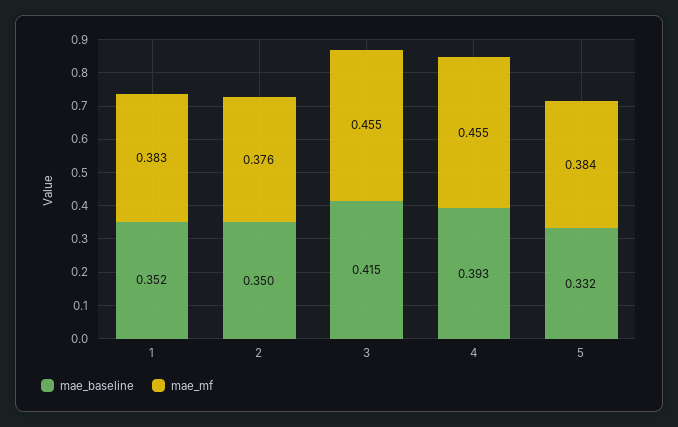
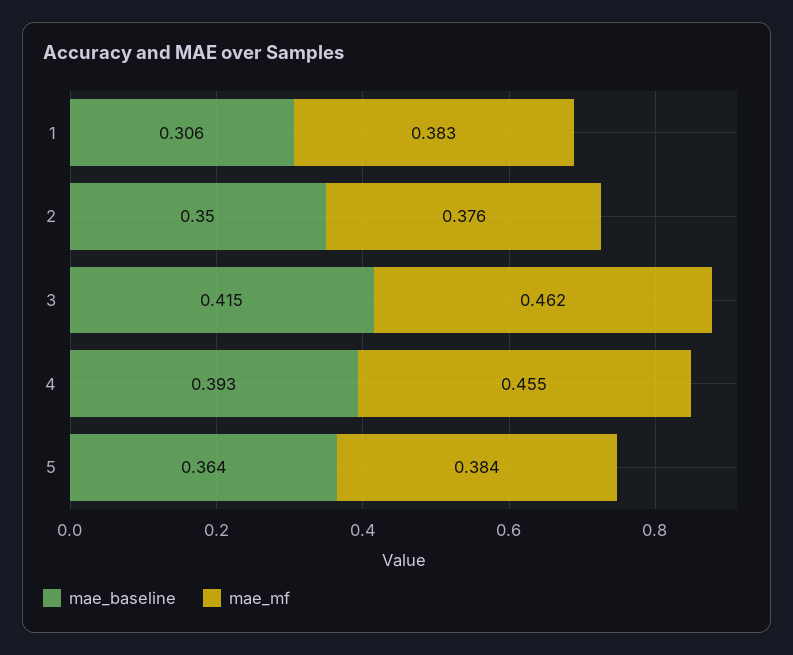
mae_baseline, 1: 0.352 -> 0.306
mae_mf, 3: 0.455 -> 0.462
mae_baseline, 5: 0.332 -> 0.364

